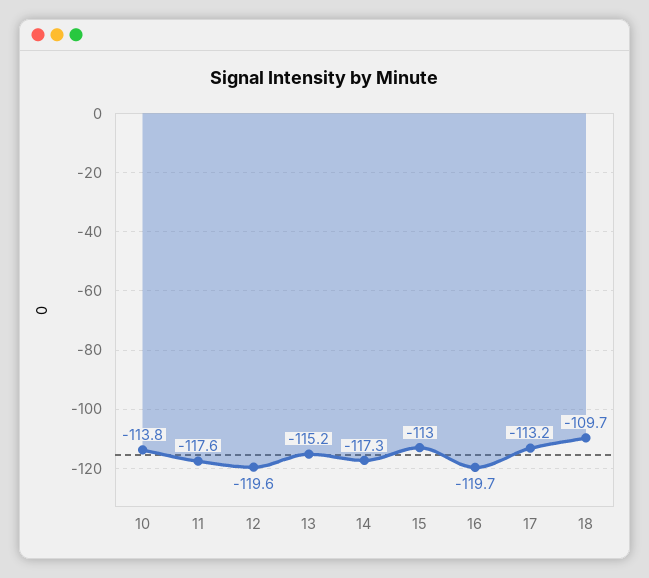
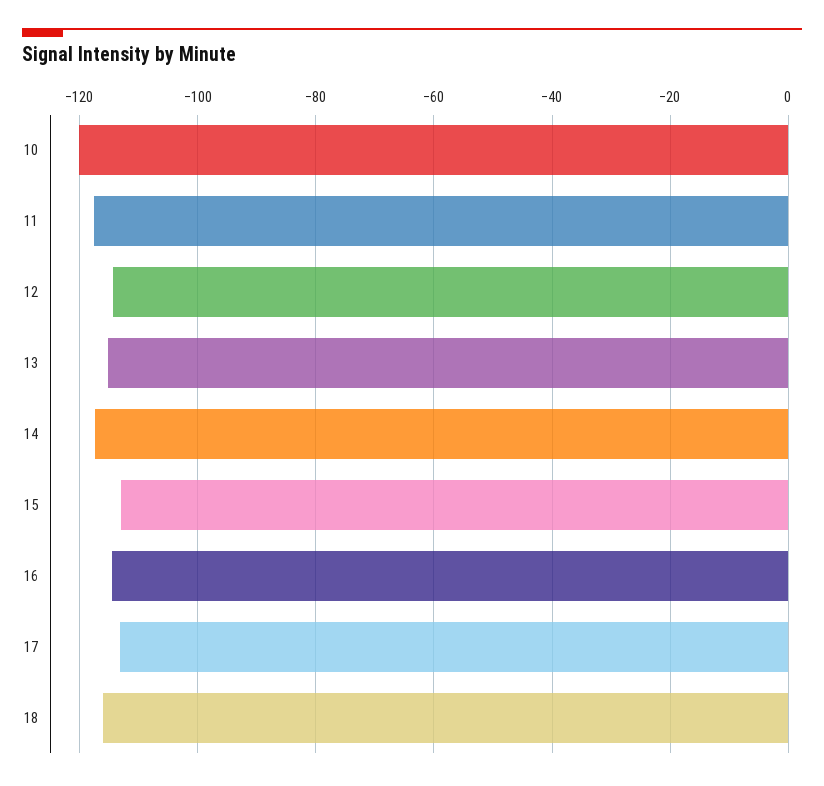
10: -113.8 -> -120
12: -119.6 -> -114
16: -119.7 -> -114
18: -109.7 -> -116

